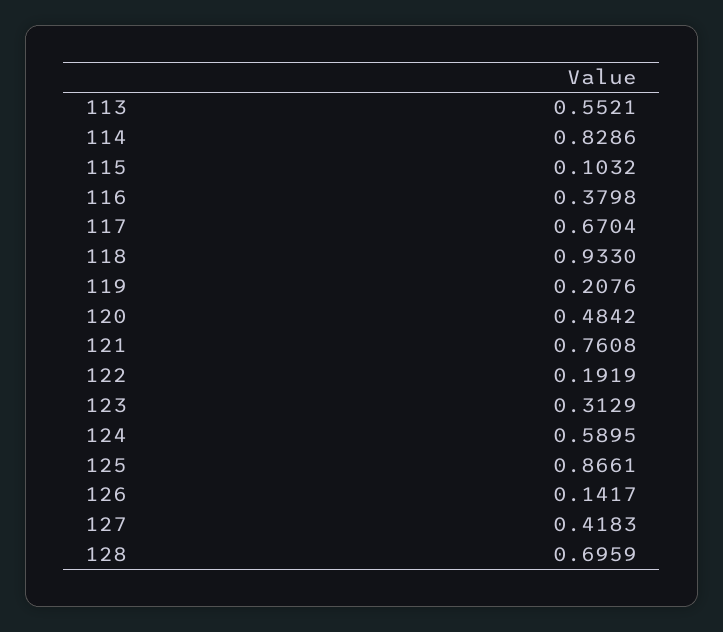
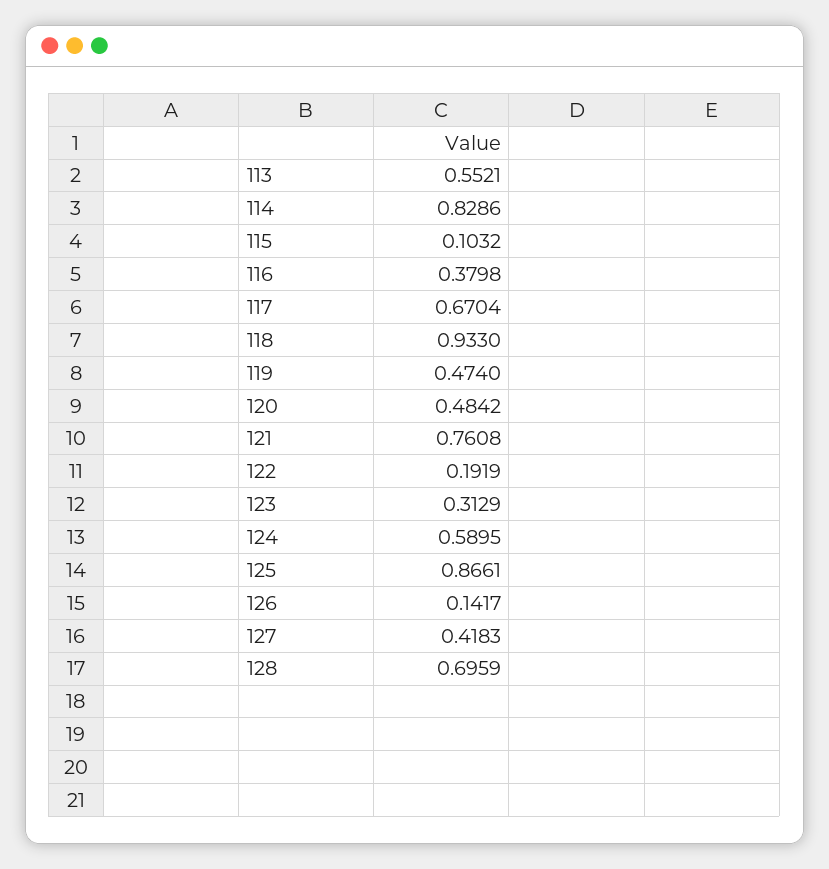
119: 0.2076 -> 0.474

